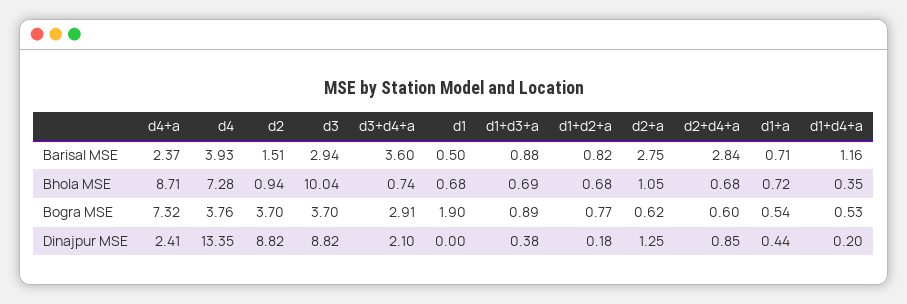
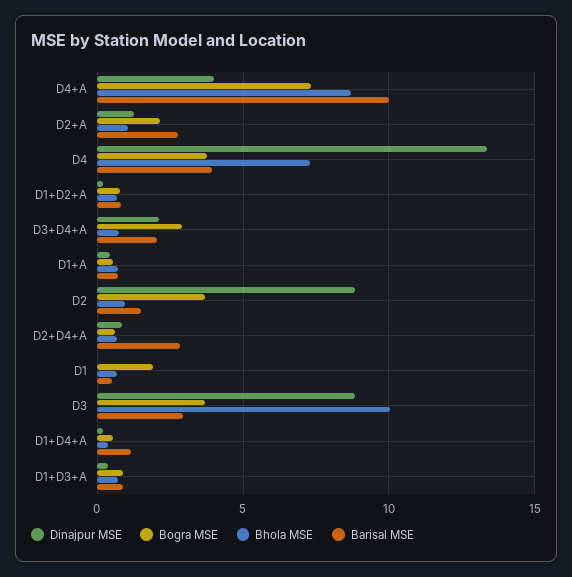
Barisal MSE, d4+a: 2.37 -> 10
Barisal MSE, d3+d4+a: 3.6 -> 2
Bogra MSE, d2+a: 0.62 -> 2
Dinajpur MSE, d4+a: 2.41 -> 4

